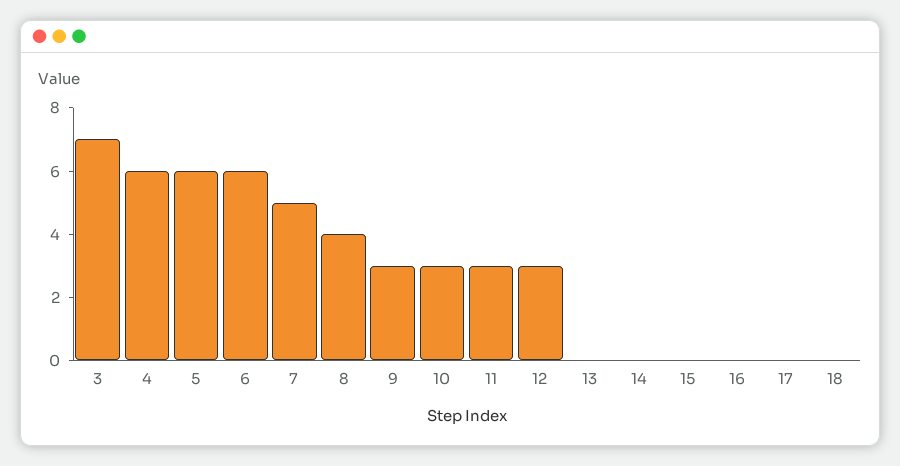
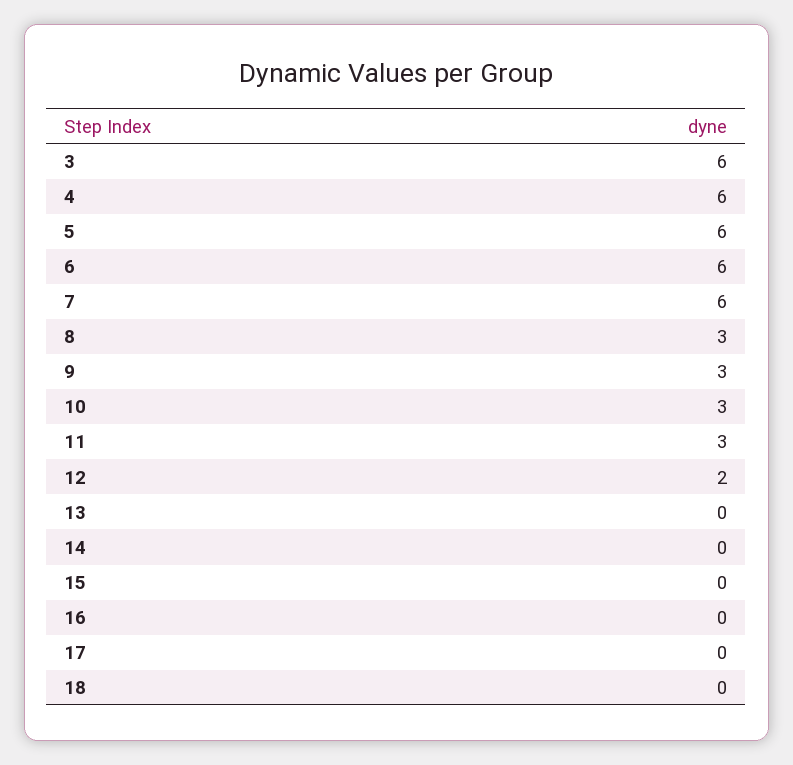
3: 7 -> 6
7: 5 -> 6
8: 4 -> 3
12: 3 -> 2

